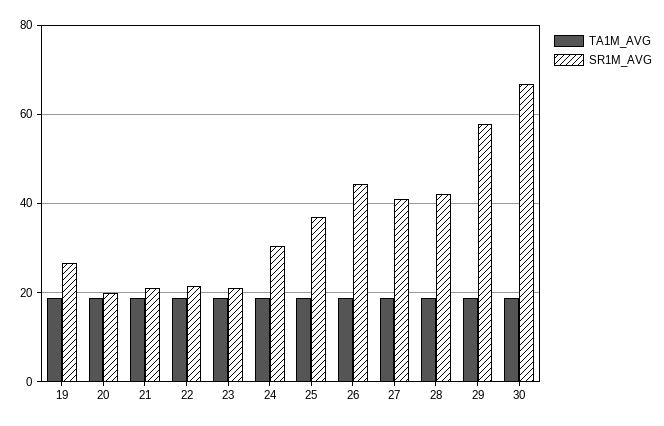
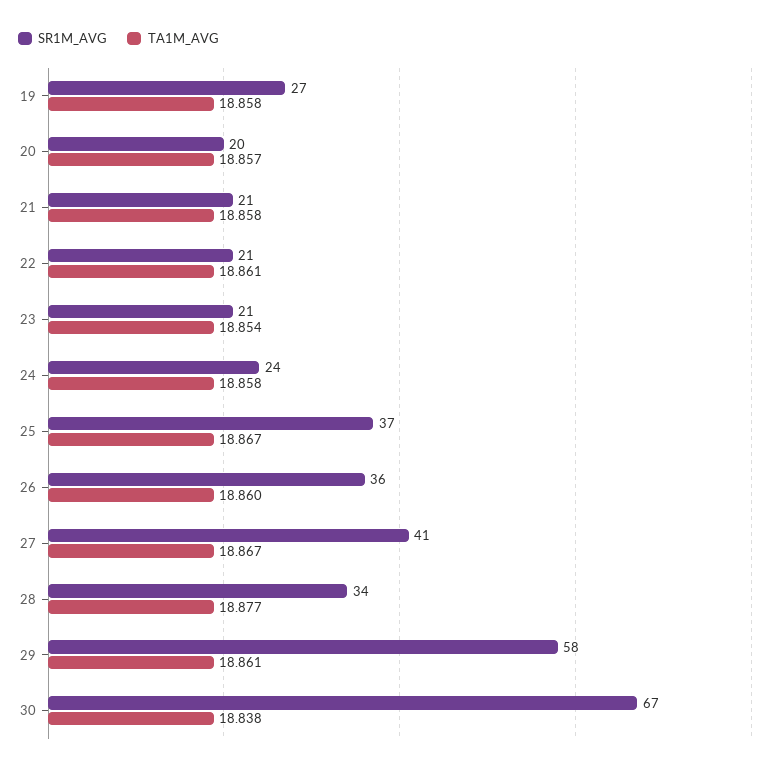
SR1M_AVG, 24: 30 -> 24
SR1M_AVG, 26: 44 -> 36
SR1M_AVG, 28: 42 -> 34

